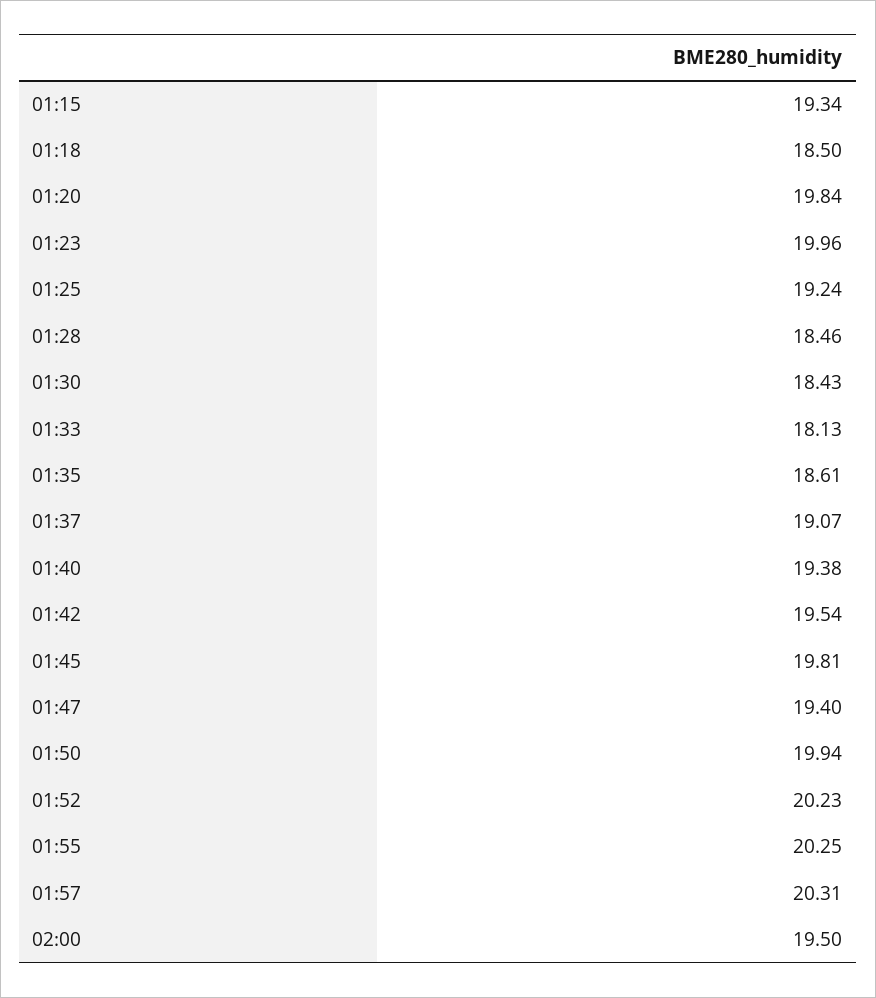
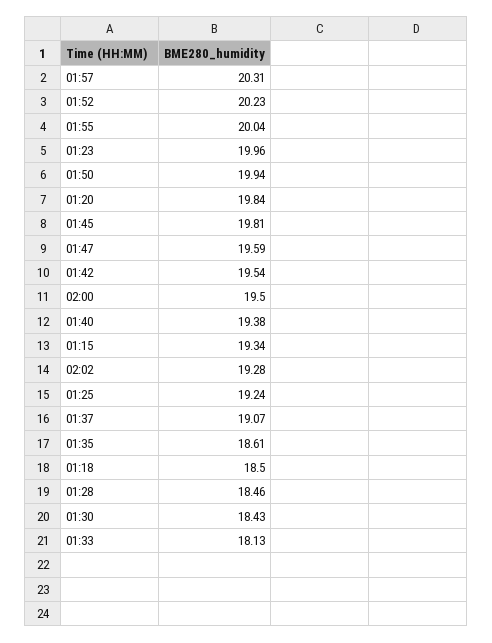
01:47: 19.4 -> 19.59
01:55: 20.25 -> 20.04
02:02: none -> 19.28

